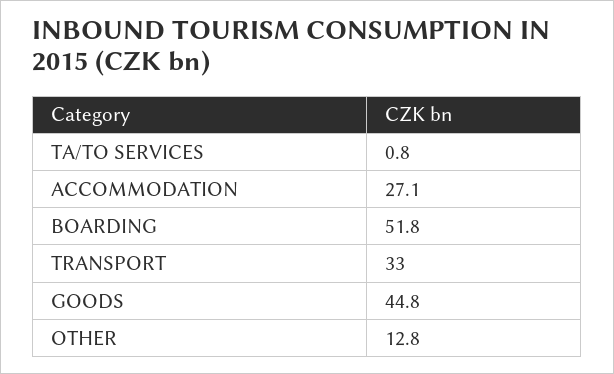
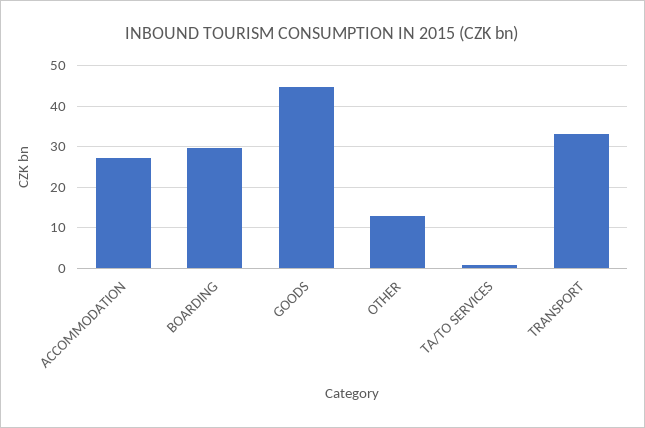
BOARDING: 51.8 -> 30

